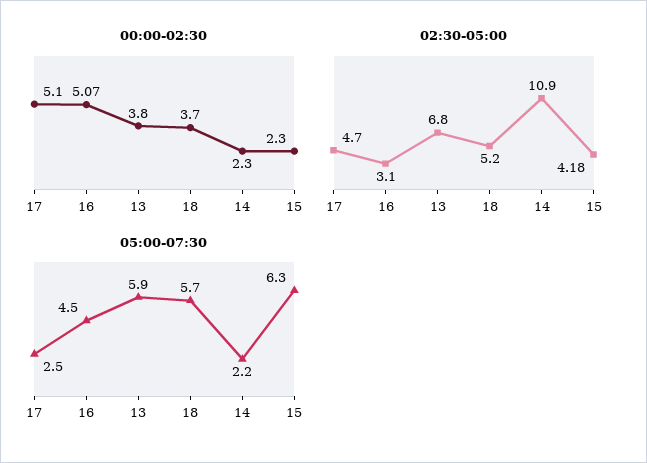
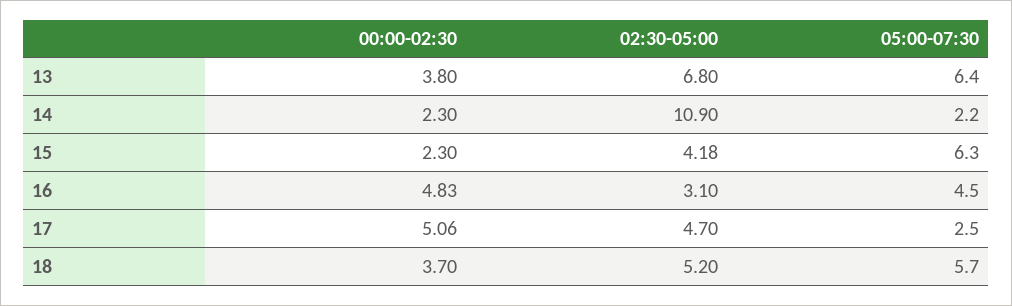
00:00-02:30, 17: 5.1 -> 5.06
00:00-02:30, 16: 5.07 -> 4.83
05:00-07:30, 13: 5.9 -> 6.4

